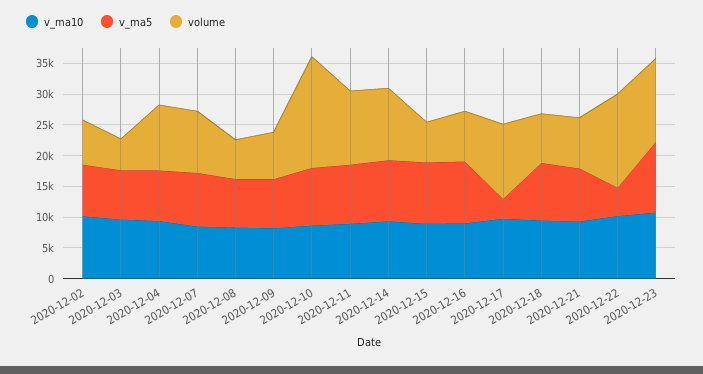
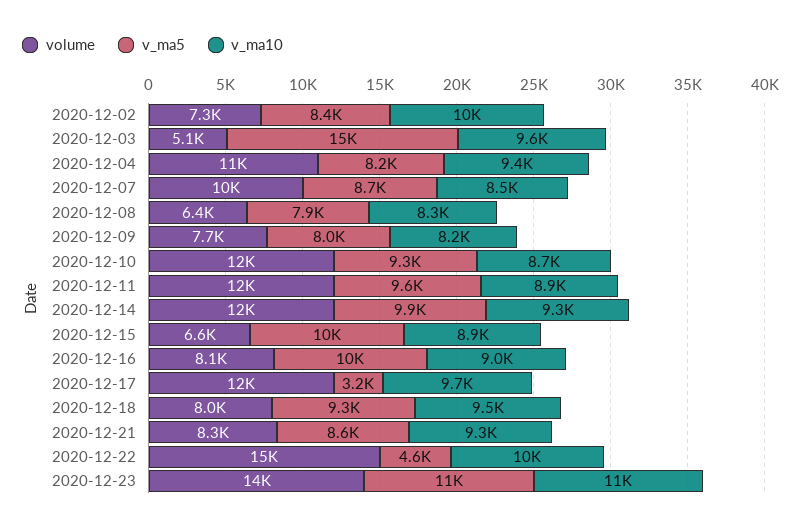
v_ma5, 2020-12-03: 7500 -> 15000
volume, 2020-12-10: 17500 -> 12000

